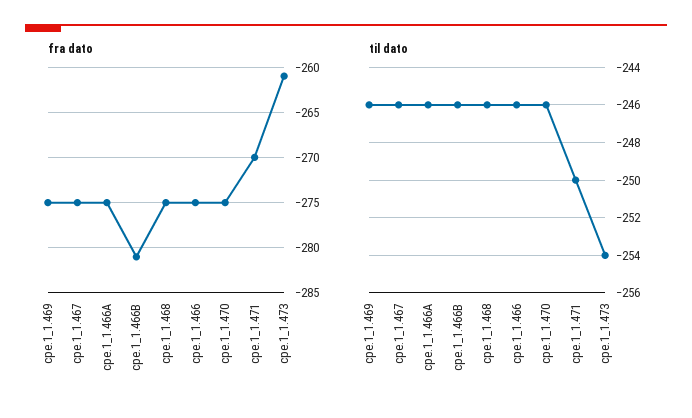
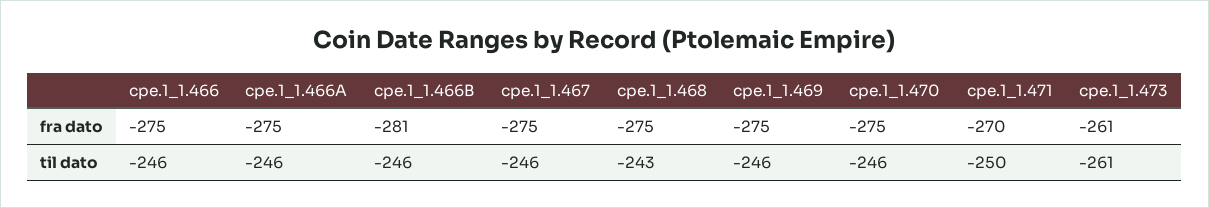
til dato, cpe.1_1.468: -246 -> -243
til dato, cpe.1_1.473: -254 -> -261

